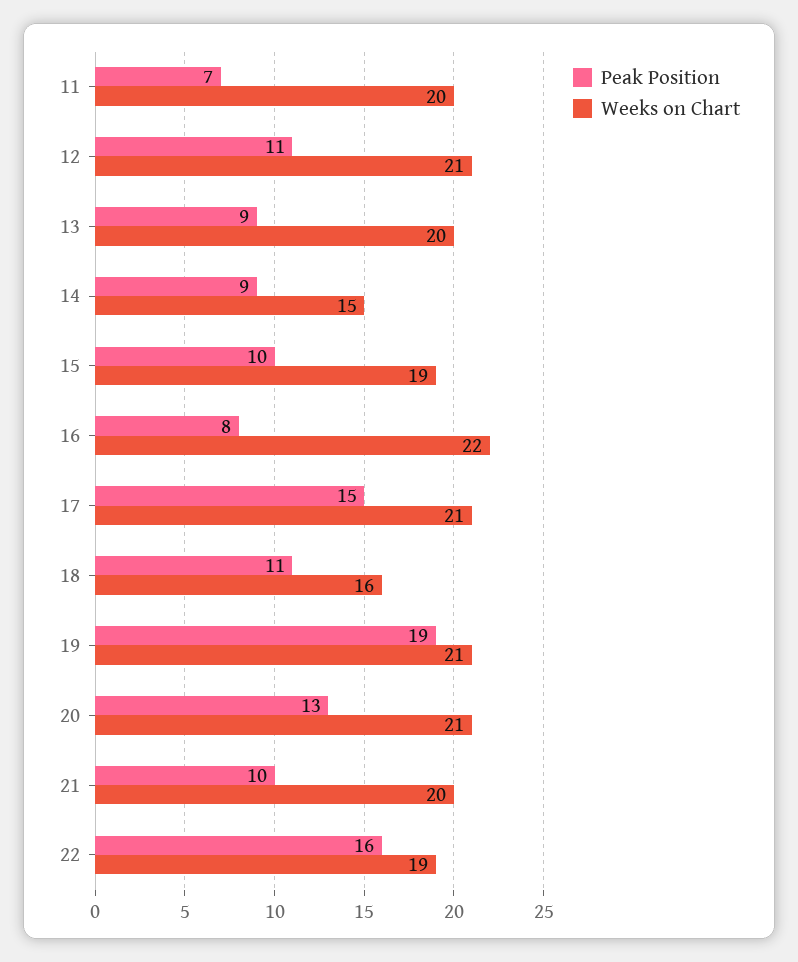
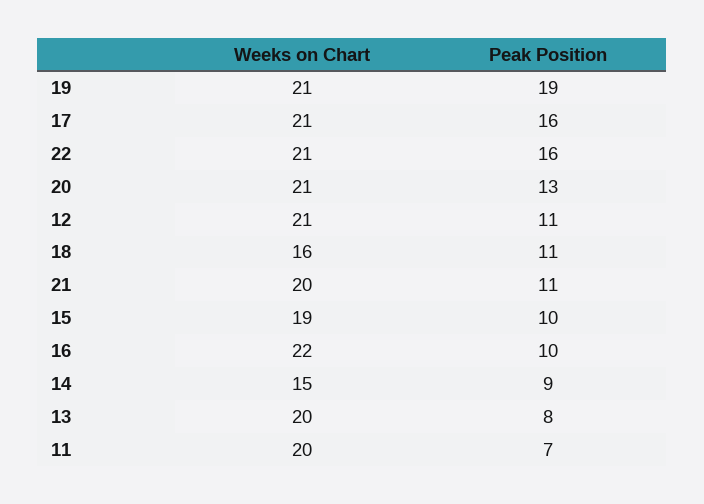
Peak Position, 13: 9 -> 8
Peak Position, 16: 8 -> 10
Peak Position, 17: 15 -> 16
Peak Position, 21: 10 -> 11
Weeks on Chart, 22: 19 -> 21

